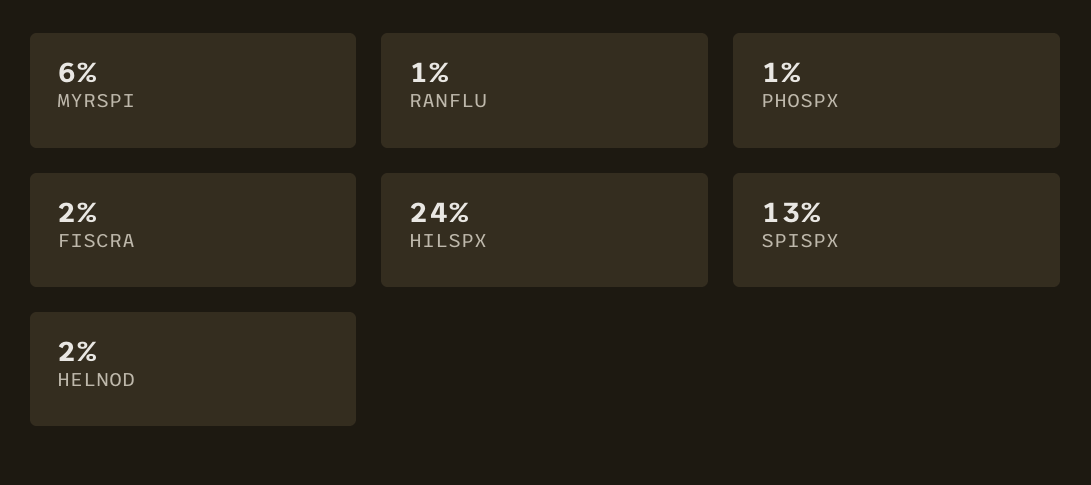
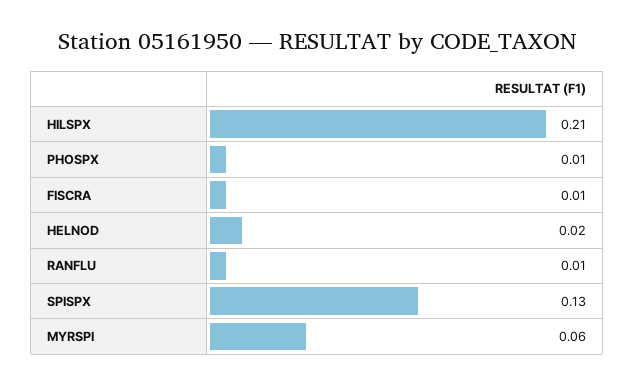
FISCRA: 0.02 -> 0.01
HILSPX: 0.24 -> 0.21

